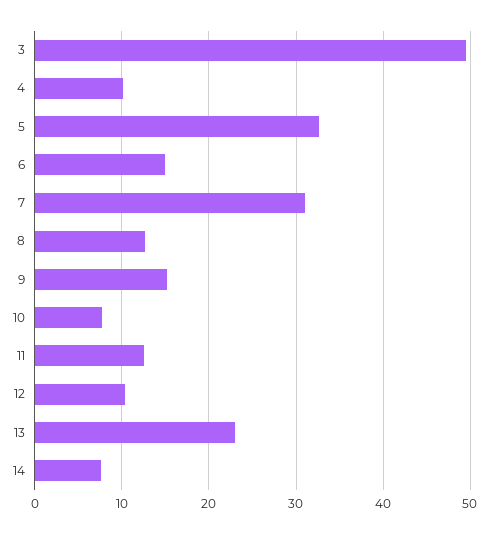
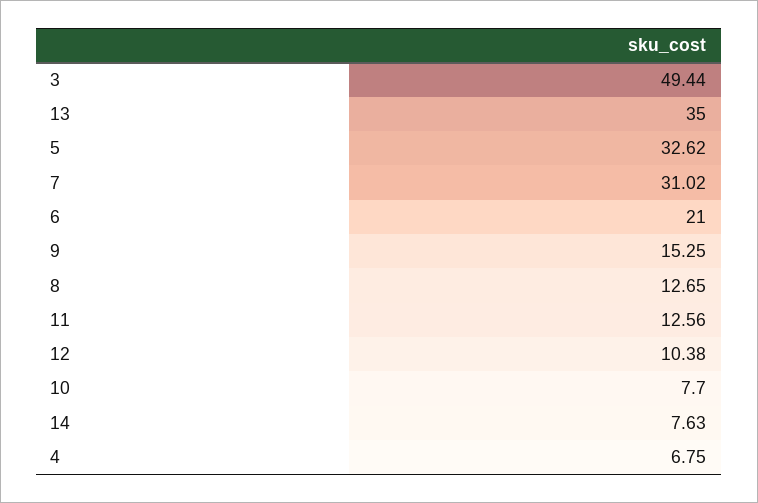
4: 10 -> 6.75
6: 15 -> 21
13: 23 -> 35

